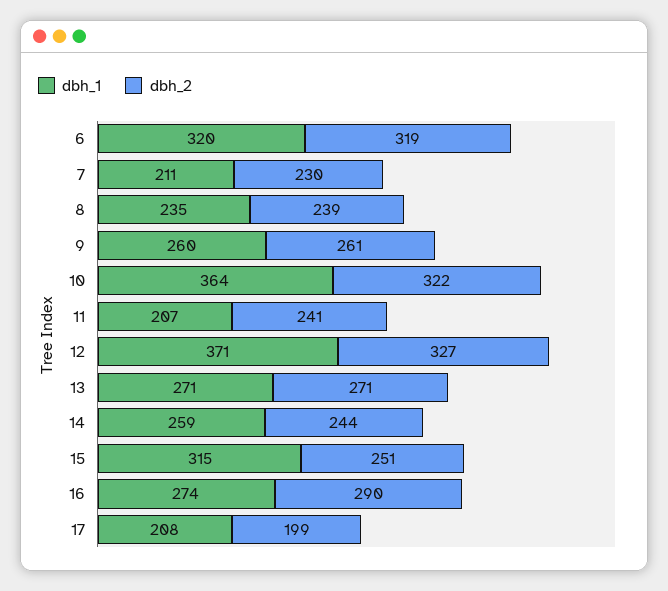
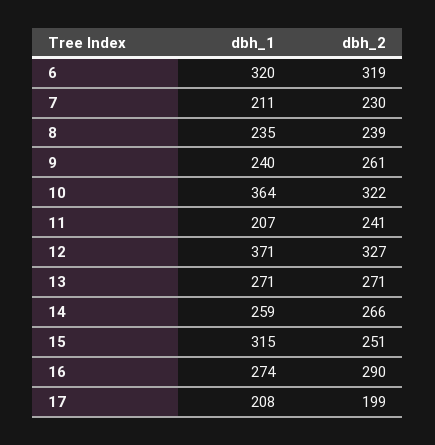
dbh_1, 9: 260 -> 240
dbh_2, 14: 244 -> 266

